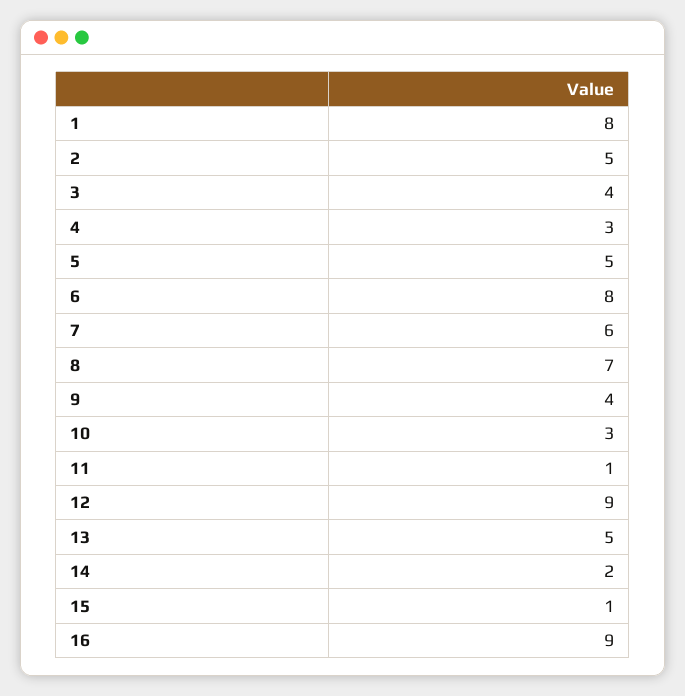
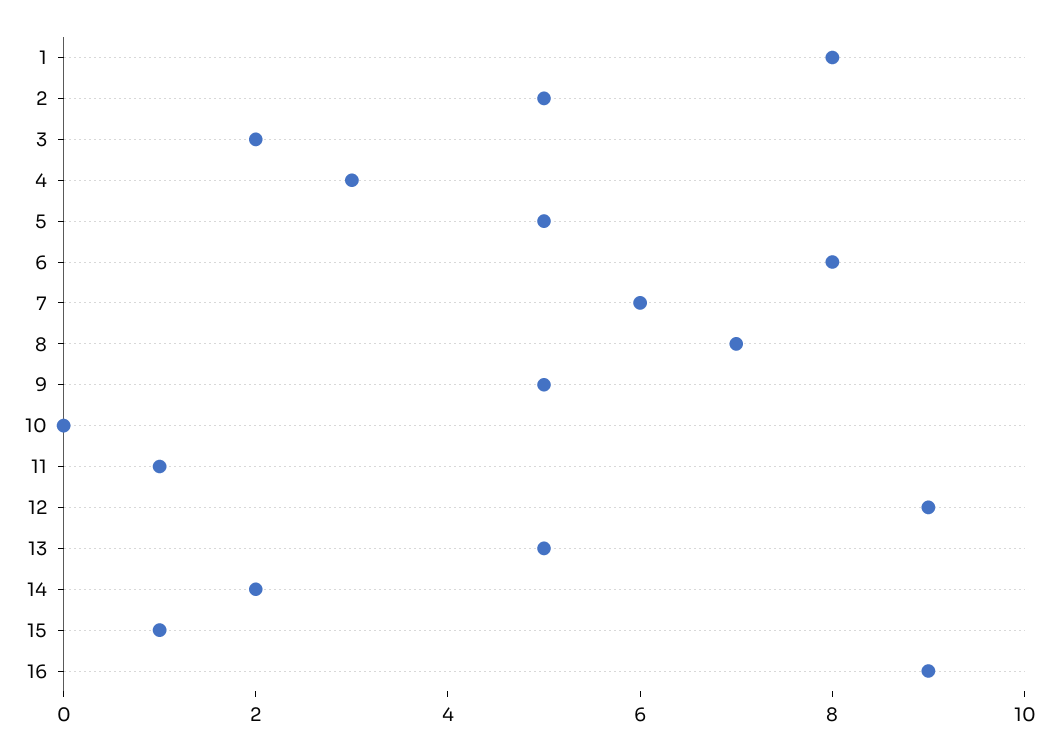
3: 4 -> 2
9: 4 -> 5
10: 3 -> 0

